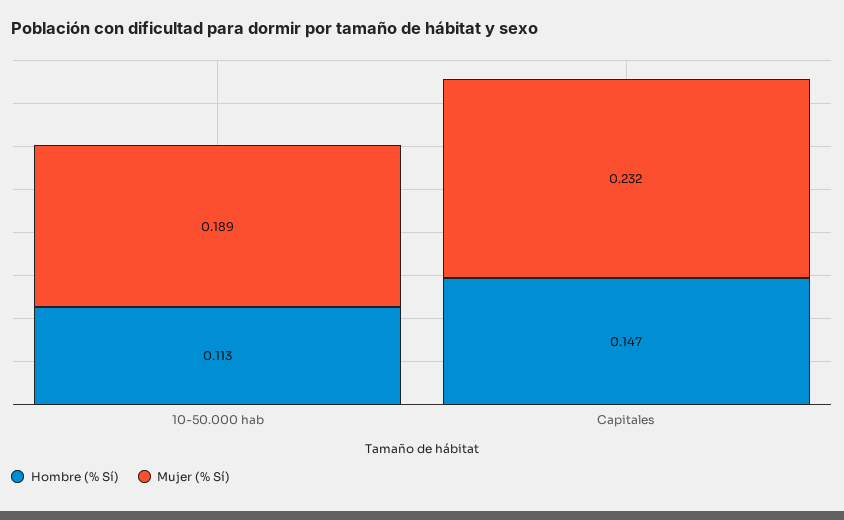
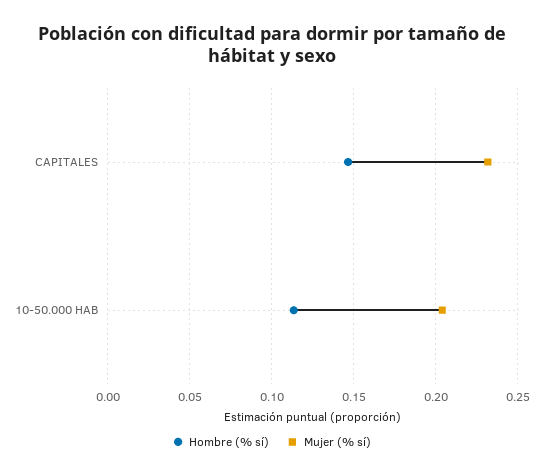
Mujer (% Sí), 10-50.000 hab: 0.189 -> 0.205

